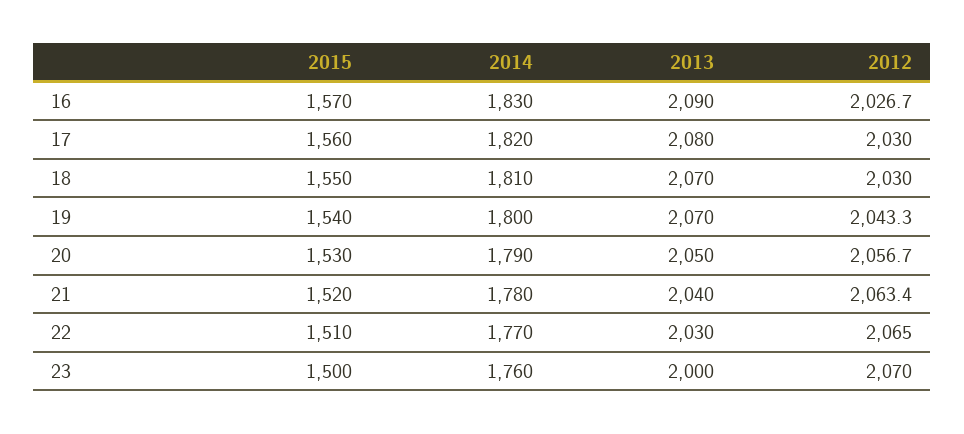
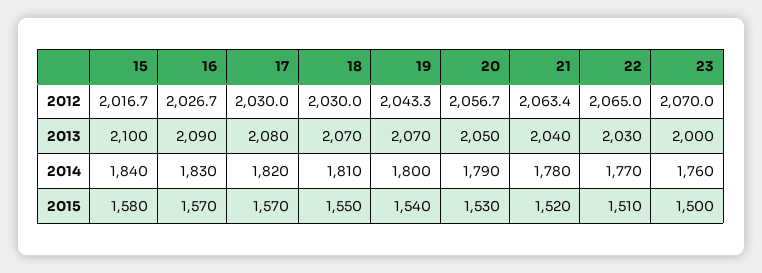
2015, 17: 1560 -> 1570
2012, 15: none -> 2016.7
2013, 15: none -> 2100
2014, 15: none -> 1840
2015, 15: none -> 1580

